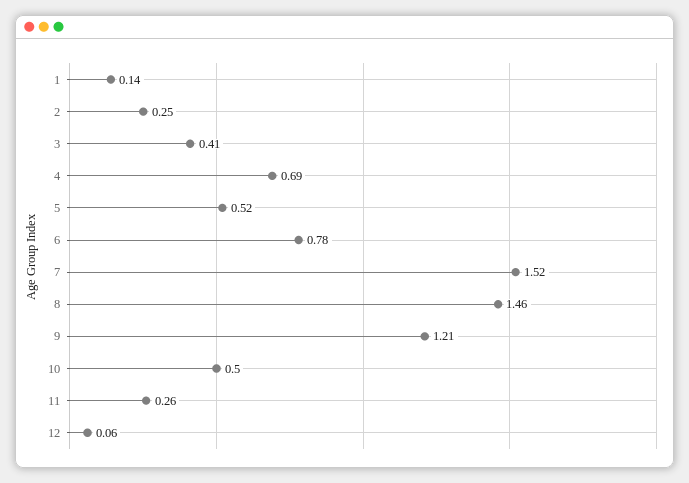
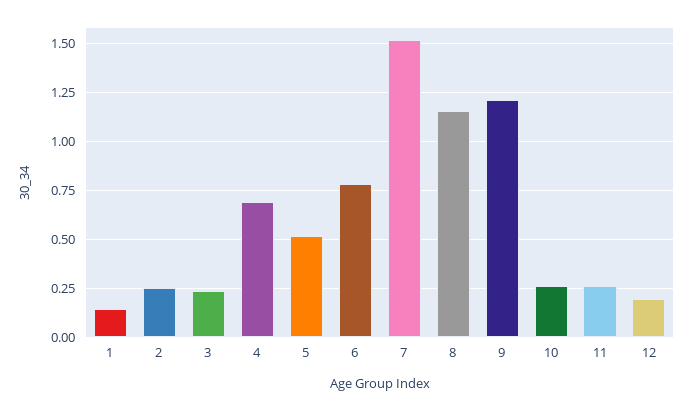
3: 0.41 -> 0.25
8: 1.46 -> 1.15
10: 0.5 -> 0.25
12: 0.06 -> 0.2

